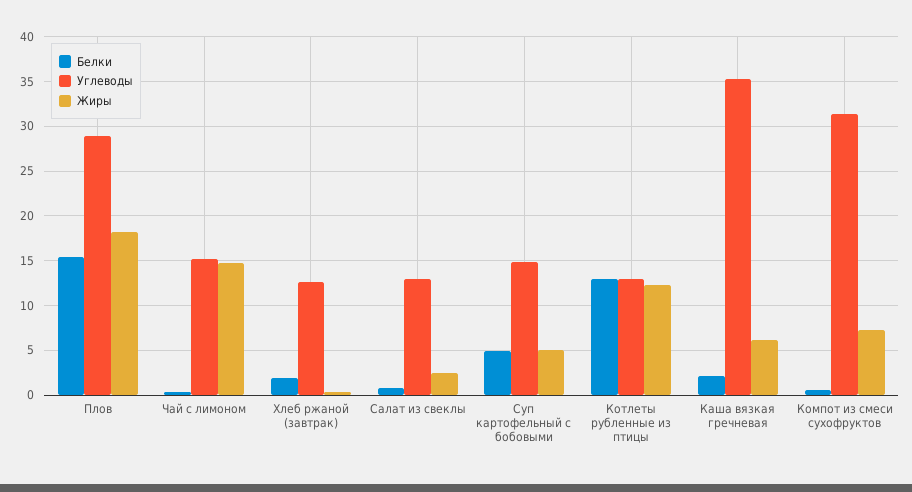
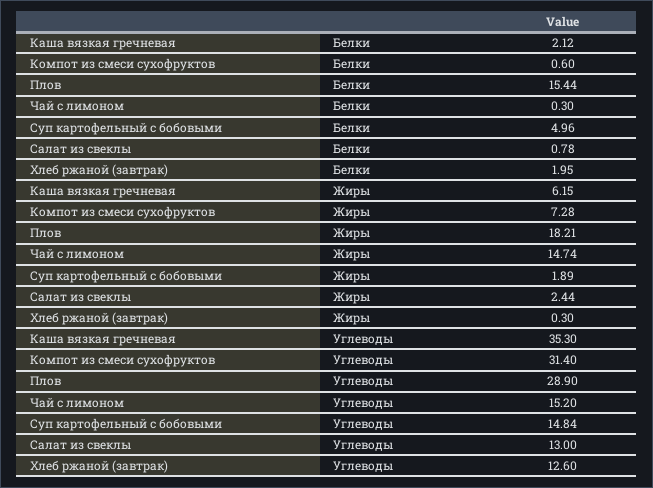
Жиры, Суп картофельный с бобовыми: 5 -> 1.89
Белки, Котлеты рубленные из птицы: 13 -> none
Углеводы, Котлеты рубленные из птицы: 13 -> none
Жиры, Котлеты рубленные из птицы: 12 -> none

